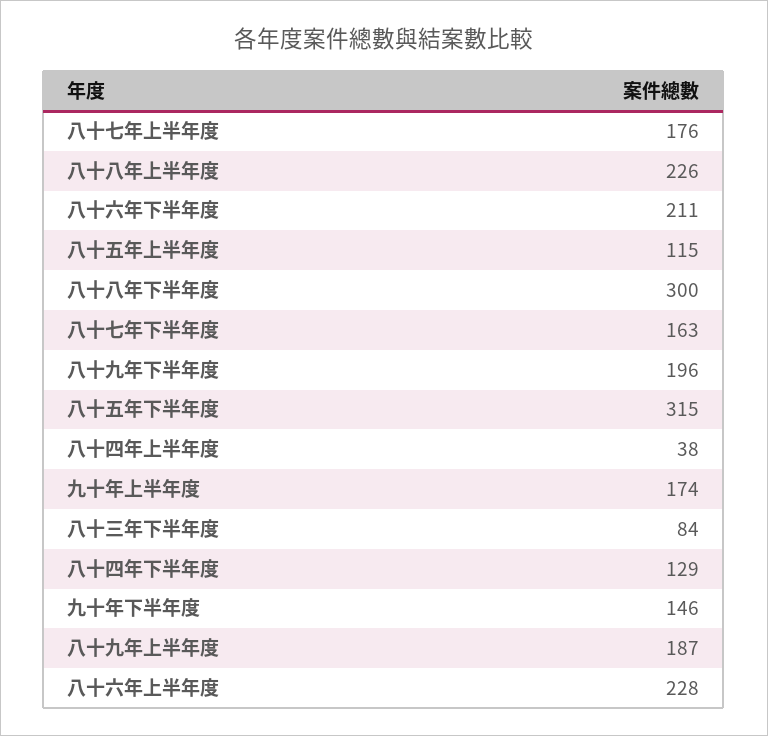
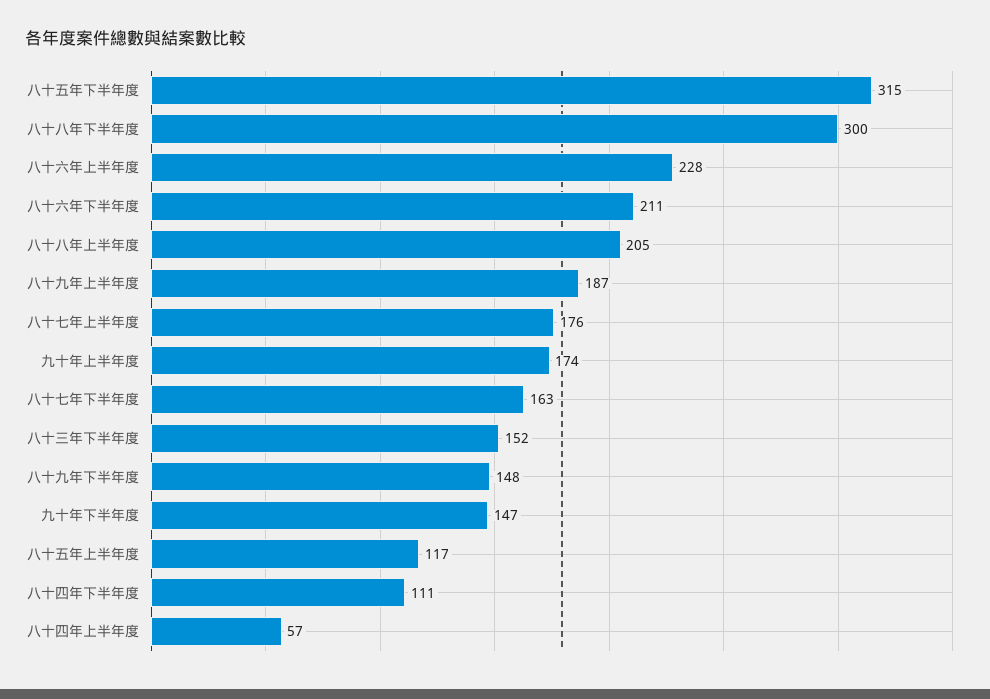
八十八年上半年度: 226 -> 205
八十五年上半年度: 115 -> 117
八十九年下半年度: 196 -> 148
八十四年上半年度: 38 -> 57
八十三年下半年度: 84 -> 152
八十四年下半年度: 129 -> 111
九十年下半年度: 146 -> 147

